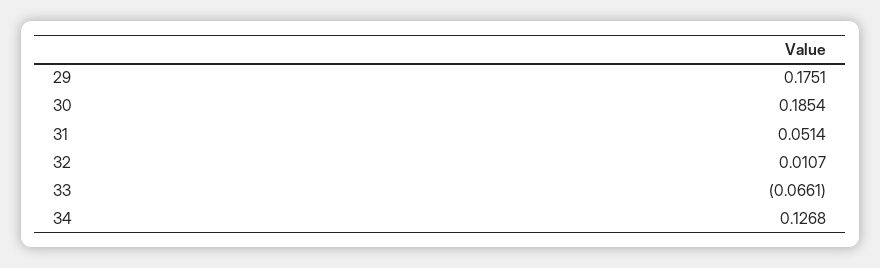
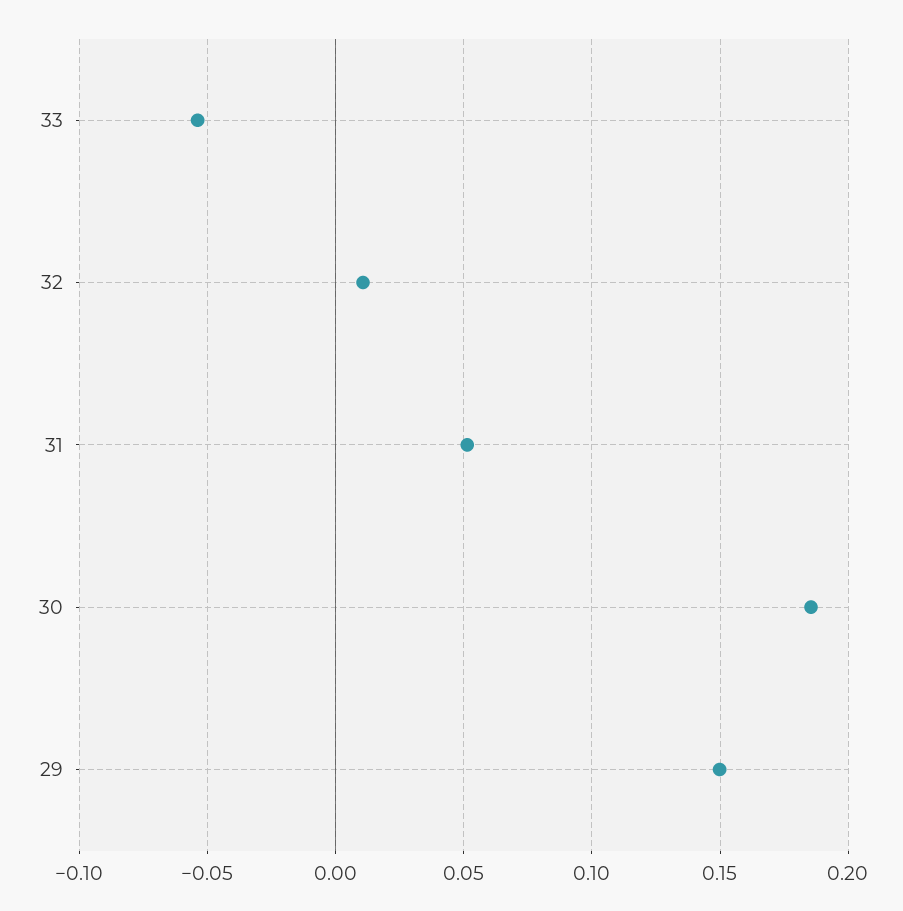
29: 0.1751 -> 0.15
33: -0.0661 -> -0.055
34: 0.1268 -> none

